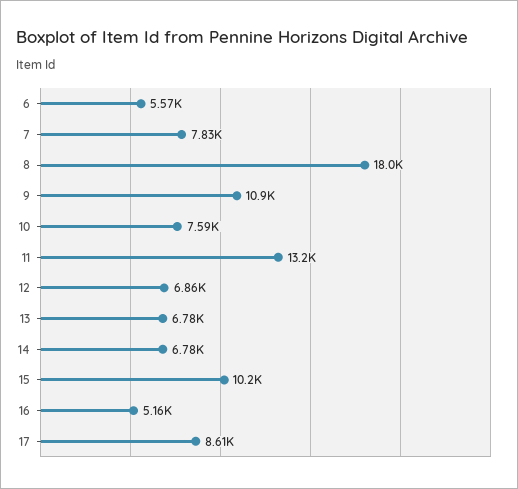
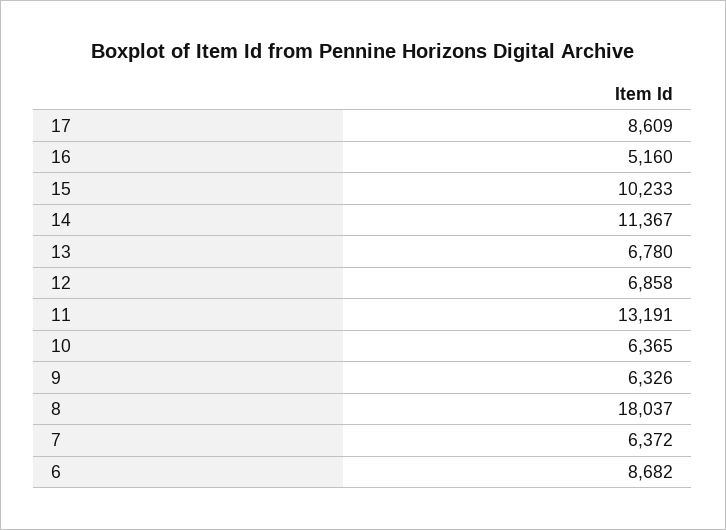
6: 5570 -> 8682
7: 7830 -> 6372
9: 10900 -> 6326
10: 7590 -> 6365
14: 6780 -> 11367

